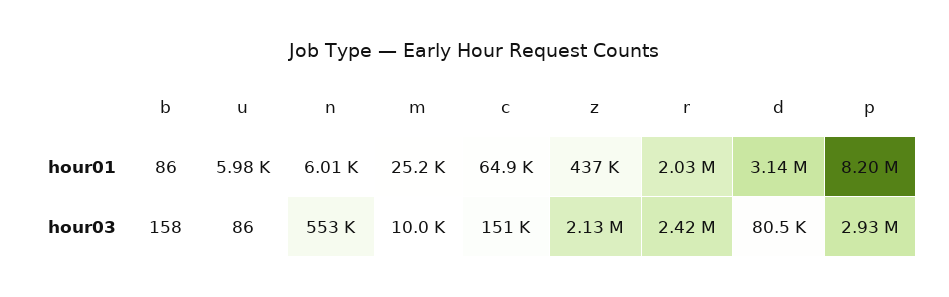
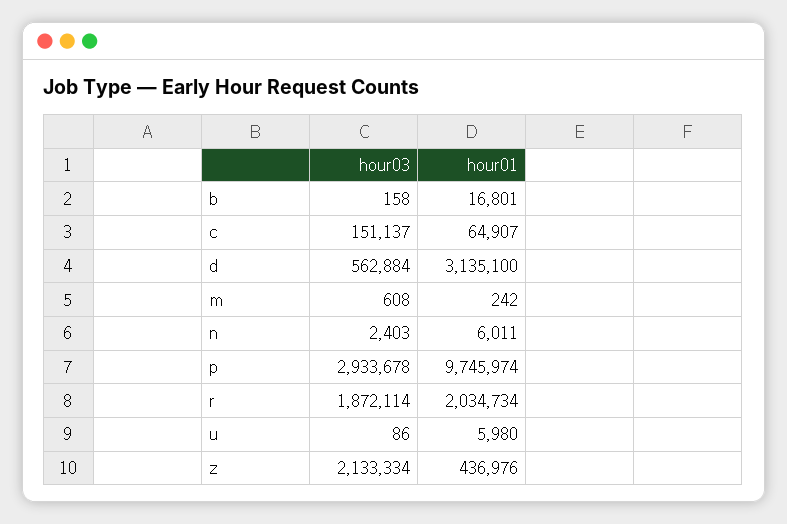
b, hour01: 86 -> 16801
m, hour01: 25200 -> 242
p, hour01: 8200000 -> 9745974
n, hour03: 553000 -> 2403
m, hour03: 10000 -> 608
r, hour03: 2420000 -> 1872114
d, hour03: 80500 -> 562884

